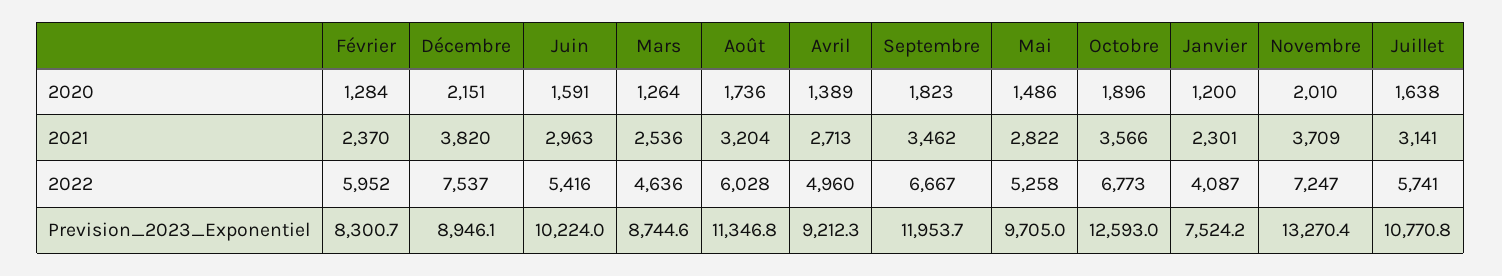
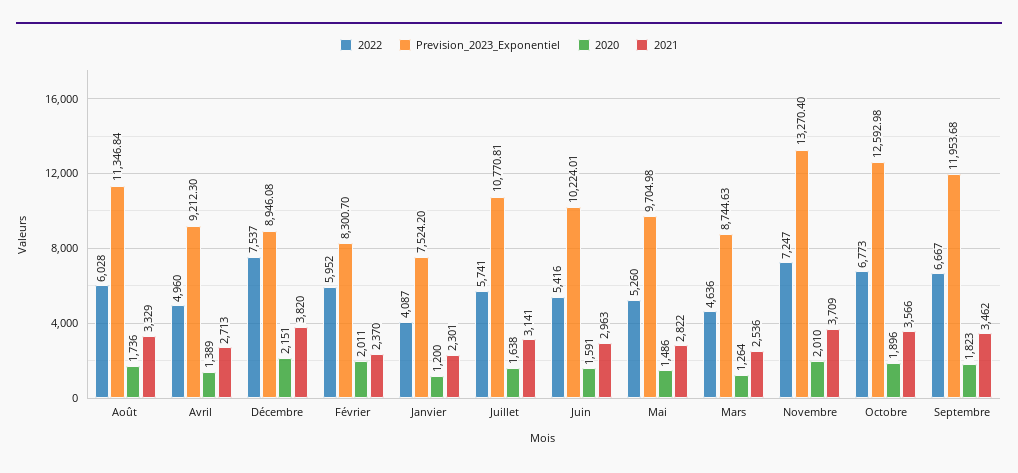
2020, Février: 1284 -> 2011
2021, Août: 3204 -> 3329
2022, Mai: 5258 -> 5260

